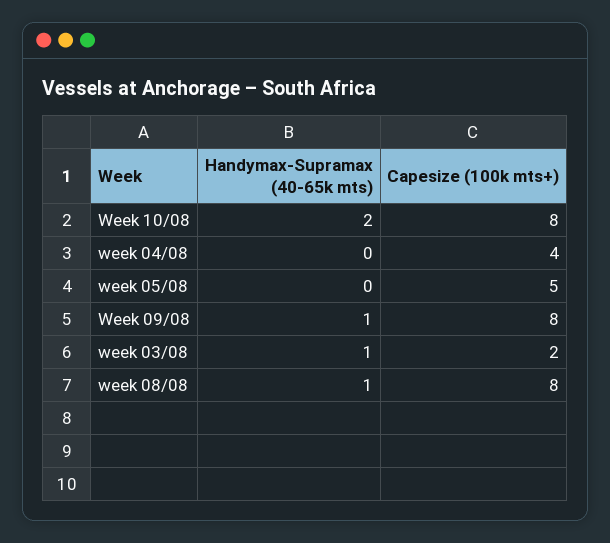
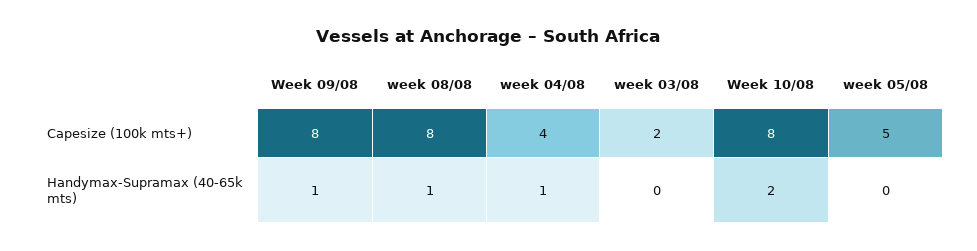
Handymax-Supramax (40-65k mts), week 04/08: 0 -> 1
Handymax-Supramax (40-65k mts), week 03/08: 1 -> 0

